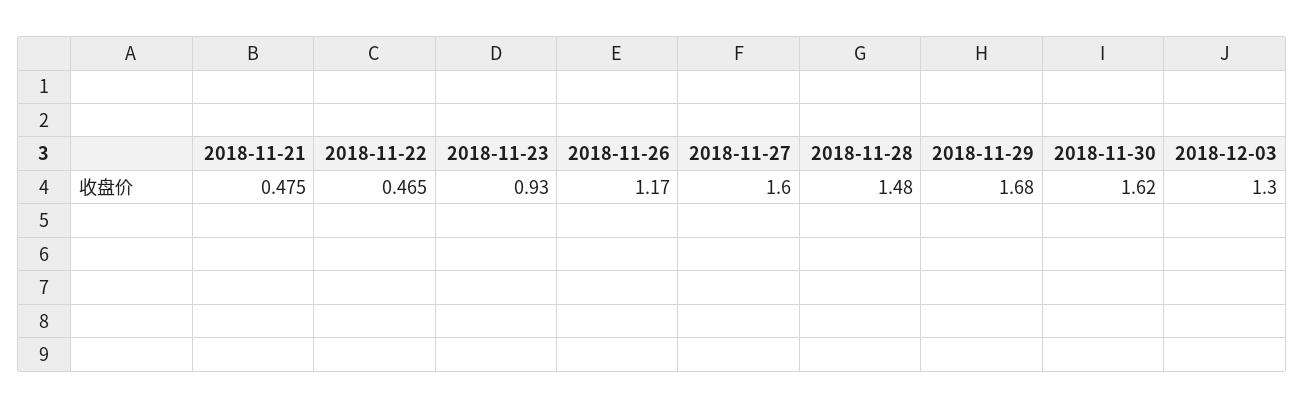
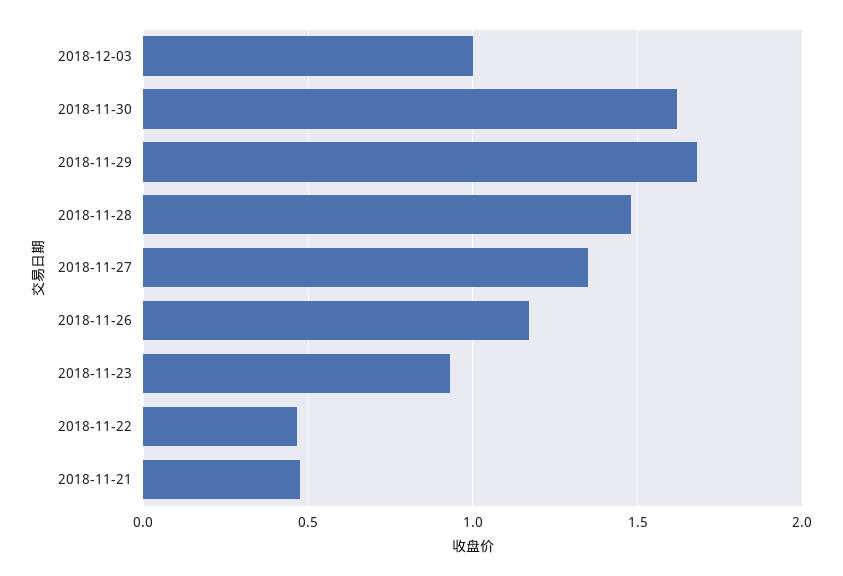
2018-11-27: 1.6 -> 1.35
2018-12-03: 1.3 -> 1

